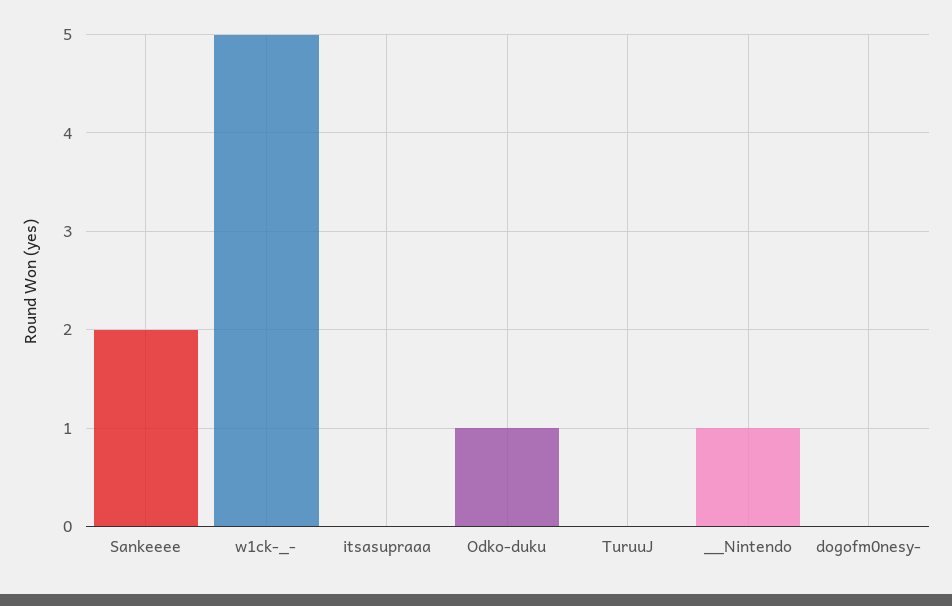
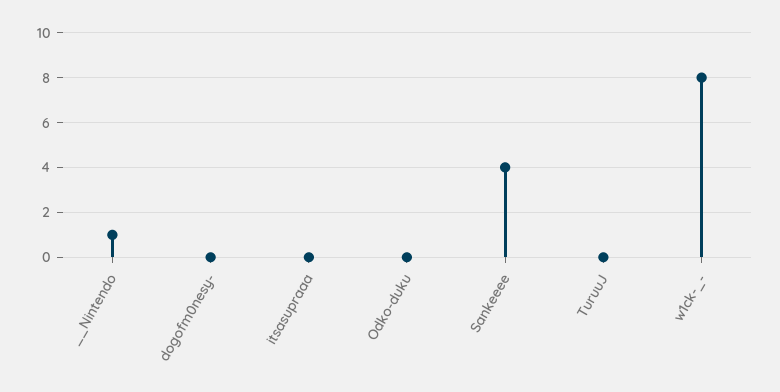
Sankeeee: 2 -> 4
w1ck-_-: 5 -> 8
Odko-duku: 1 -> 0

